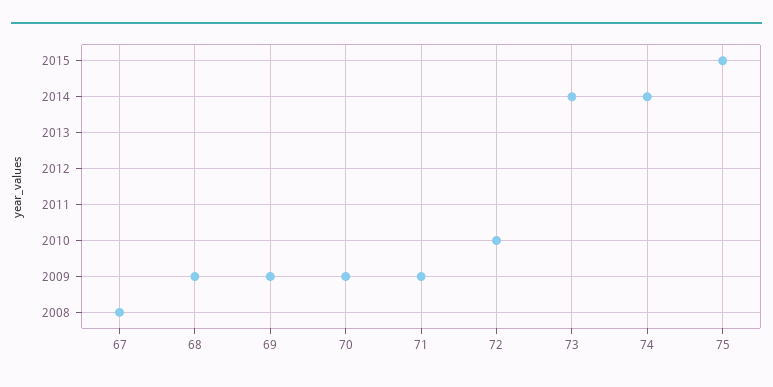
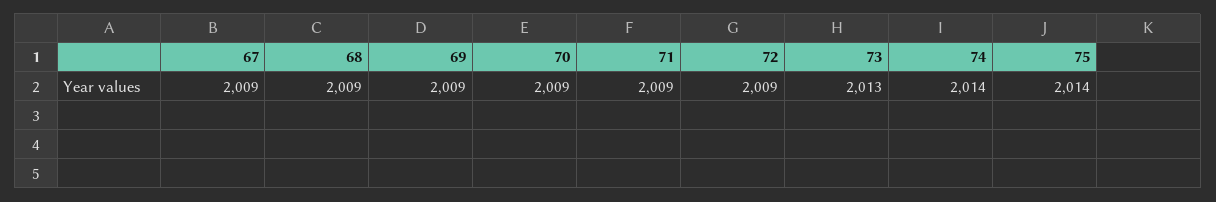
67: 2008 -> 2009
72: 2010 -> 2009
73: 2014 -> 2013
75: 2015 -> 2014

